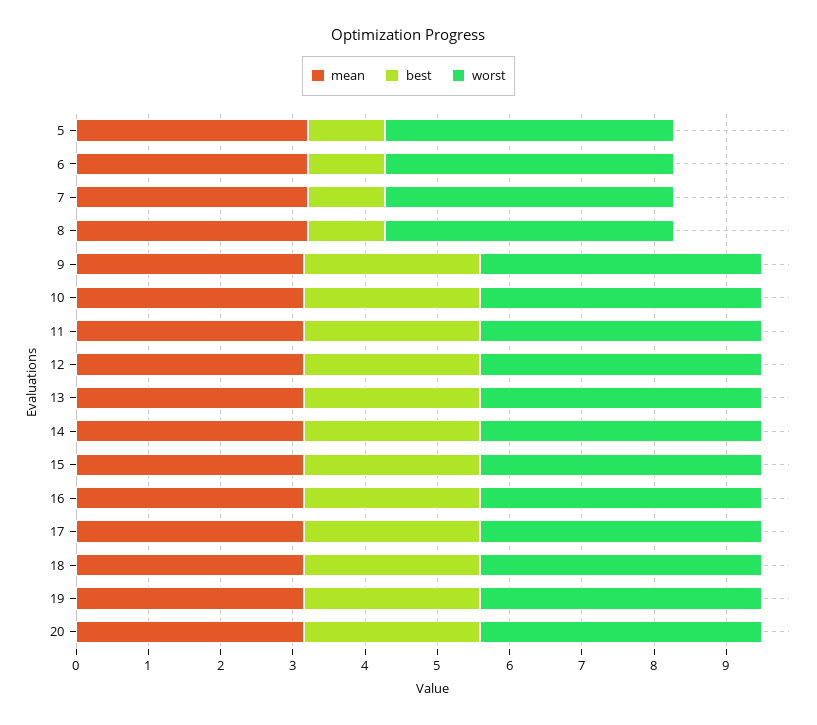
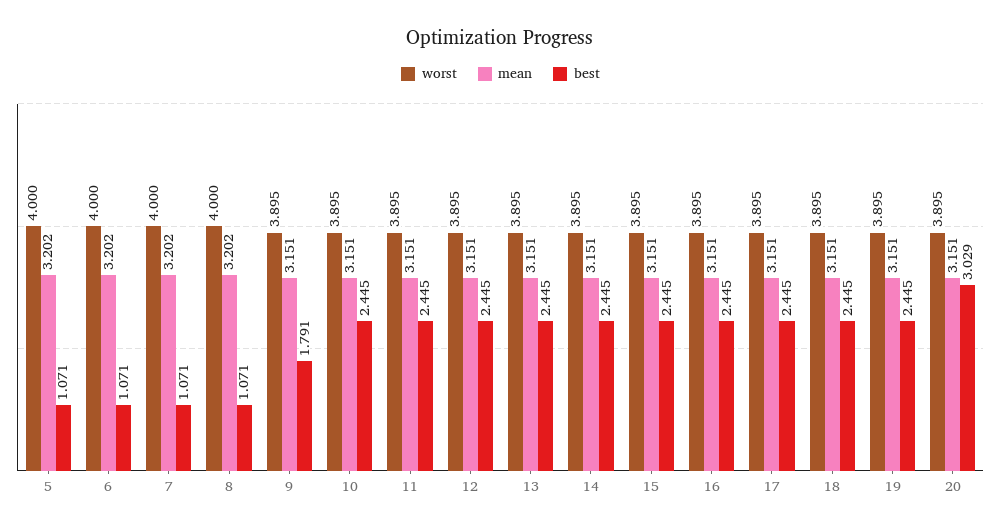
best, 9: 2.4 -> 1.791
best, 20: 2.4 -> 3.029

